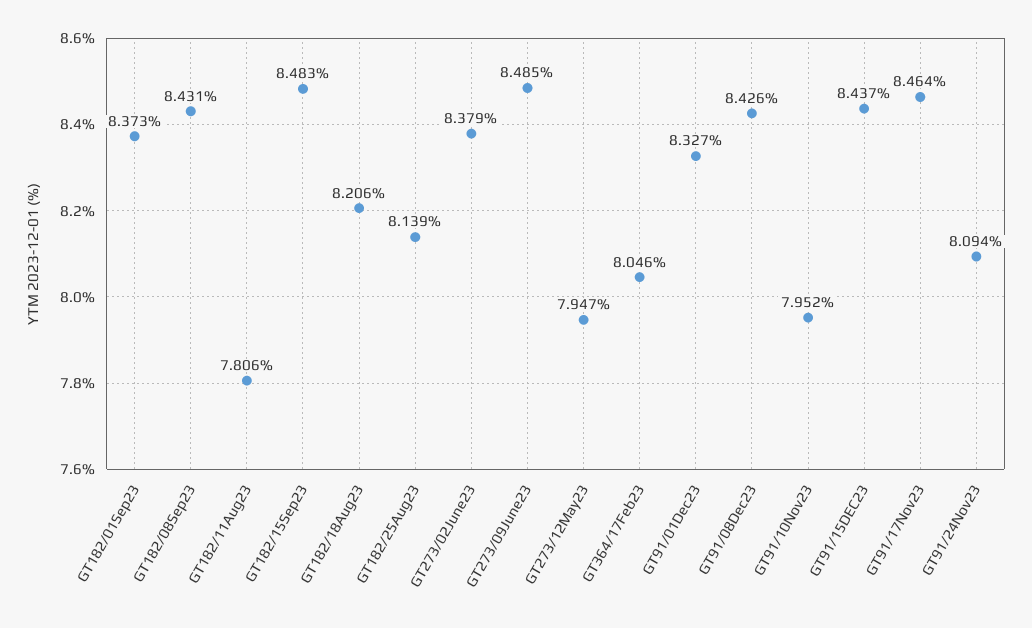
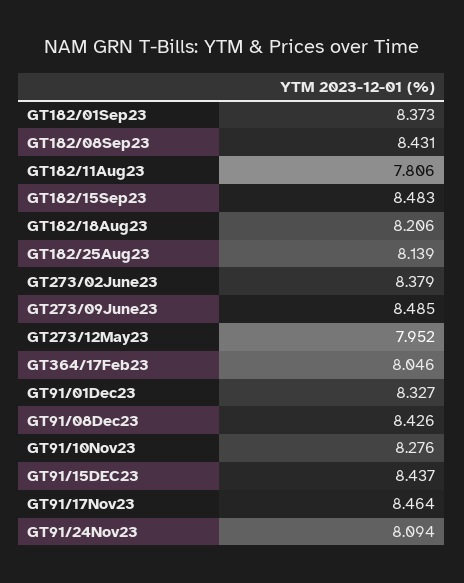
GT273/12May23: 7.947 -> 7.952
GT91/10Nov23: 7.952 -> 8.276

